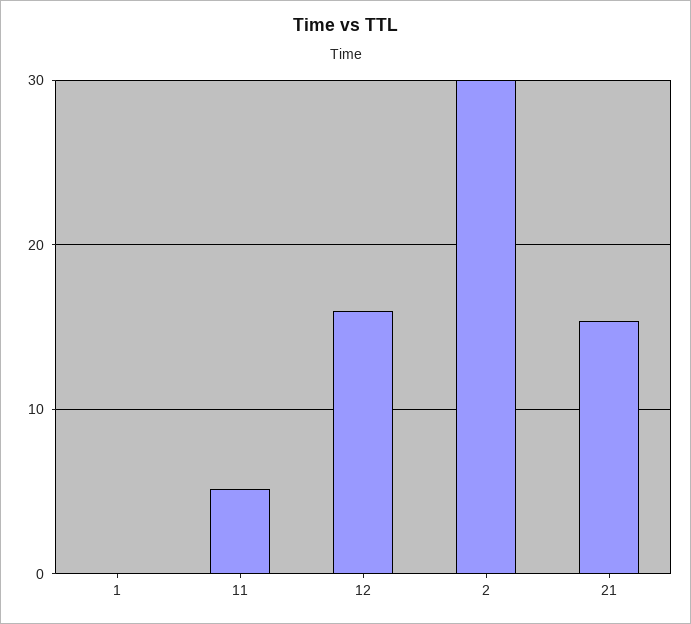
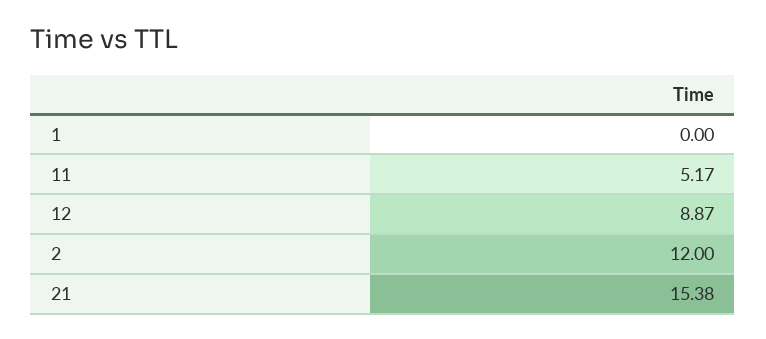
12: 16 -> 8.87
2: 30 -> 12

